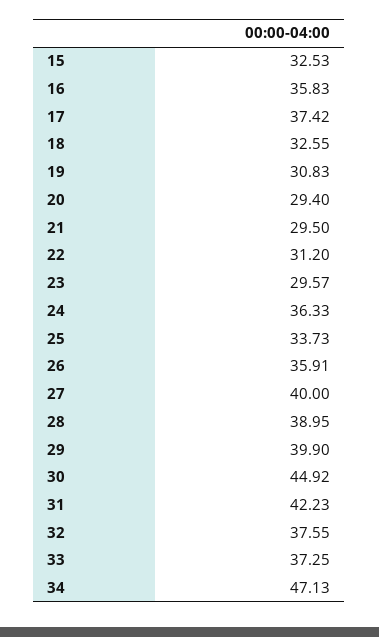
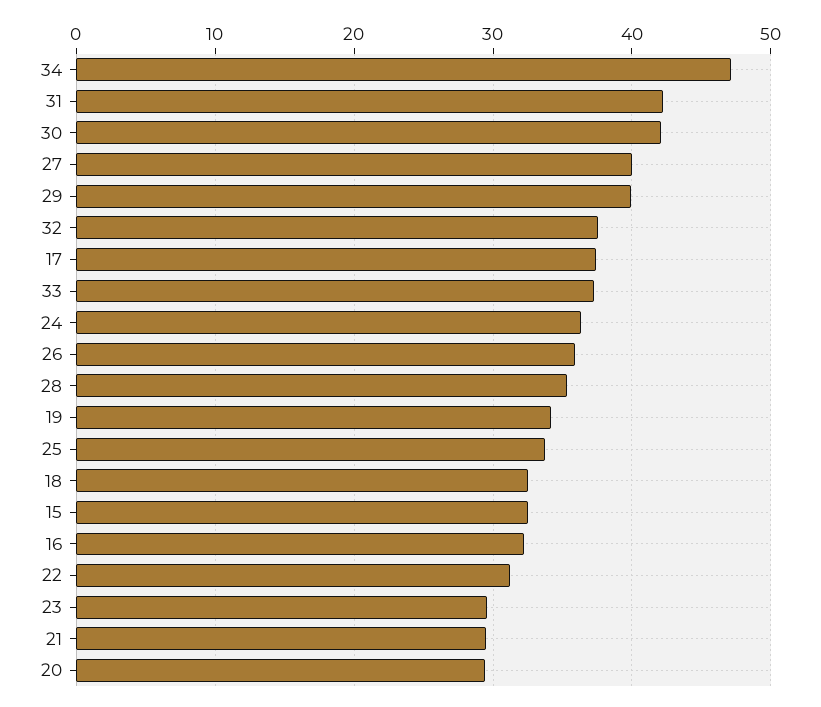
16: 35.83 -> 32
19: 30.83 -> 34
28: 38.95 -> 35
30: 44.92 -> 42

